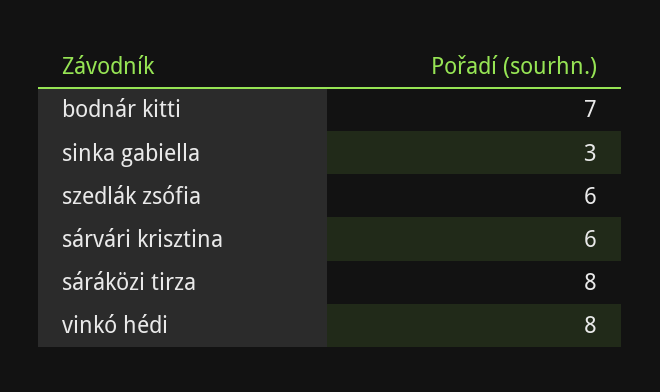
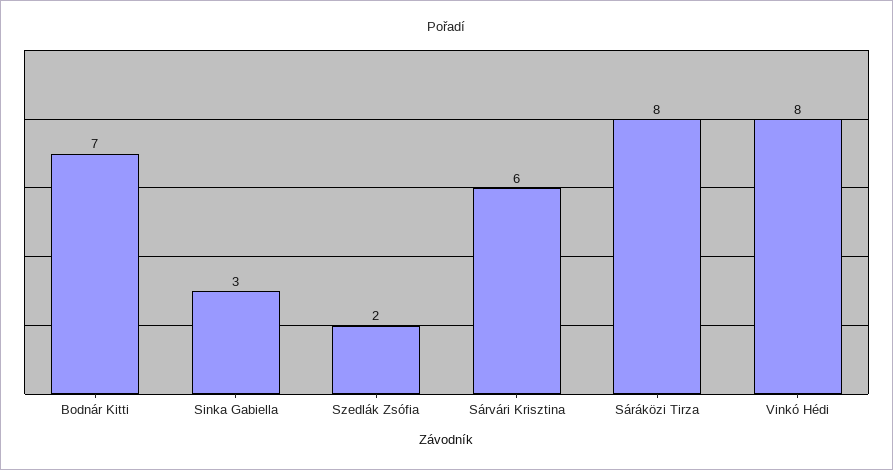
szedlák zsófia: 6 -> 2

